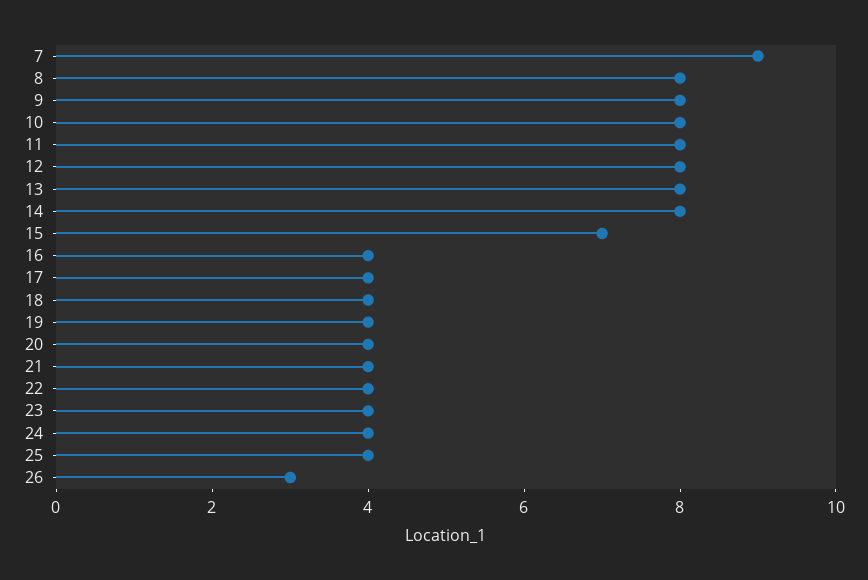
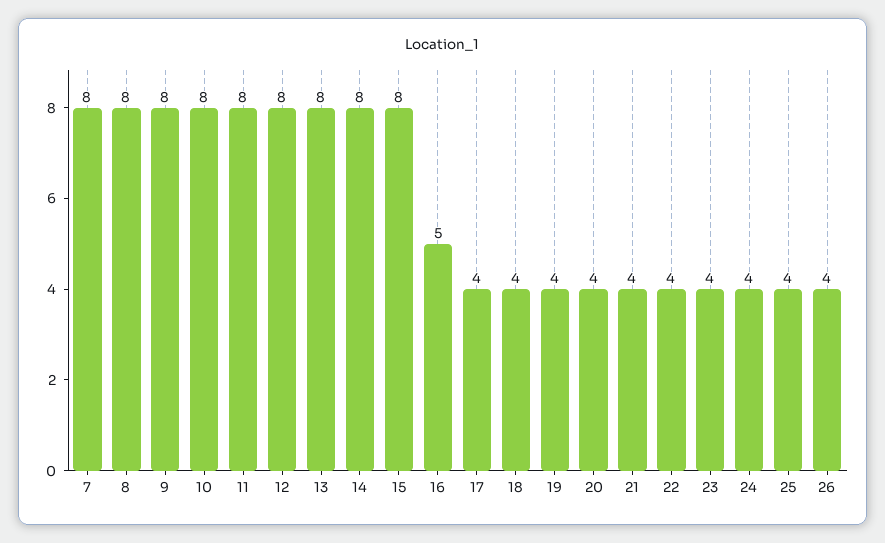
7: 9 -> 8
15: 7 -> 8
16: 4 -> 5
26: 3 -> 4

